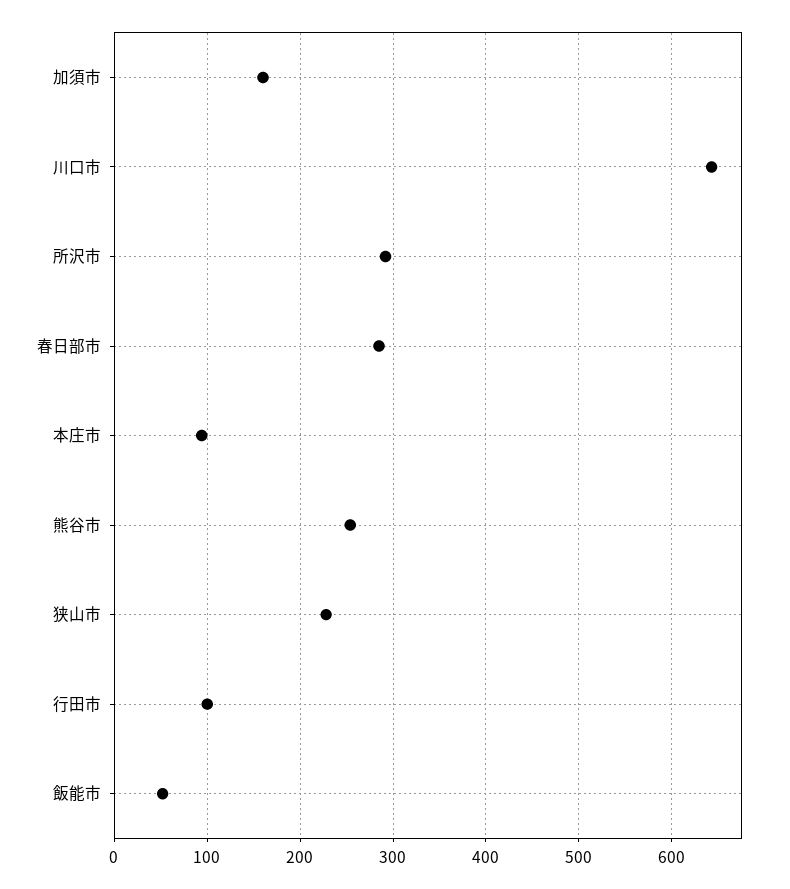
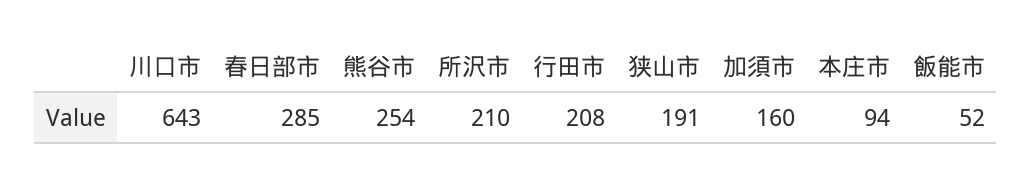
所沢市: 290 -> 210
狭山市: 230 -> 191
行田市: 100 -> 208

